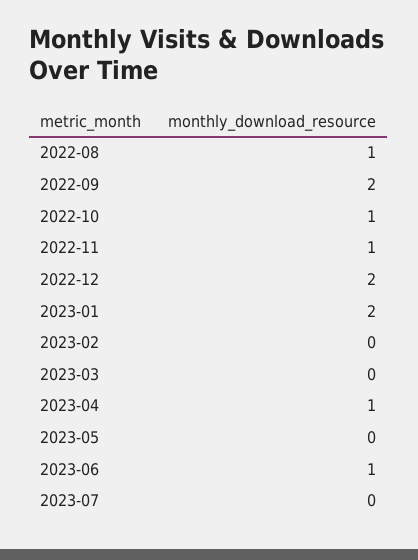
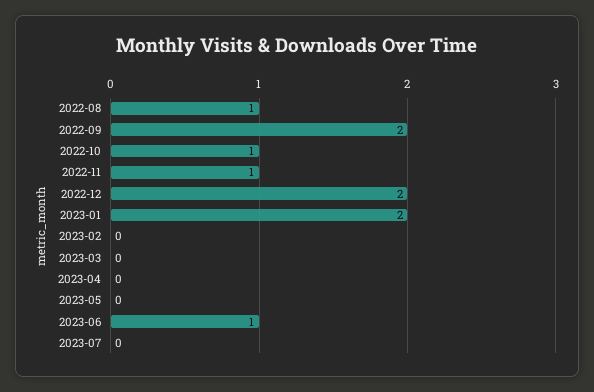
2023-04: 1 -> 0

